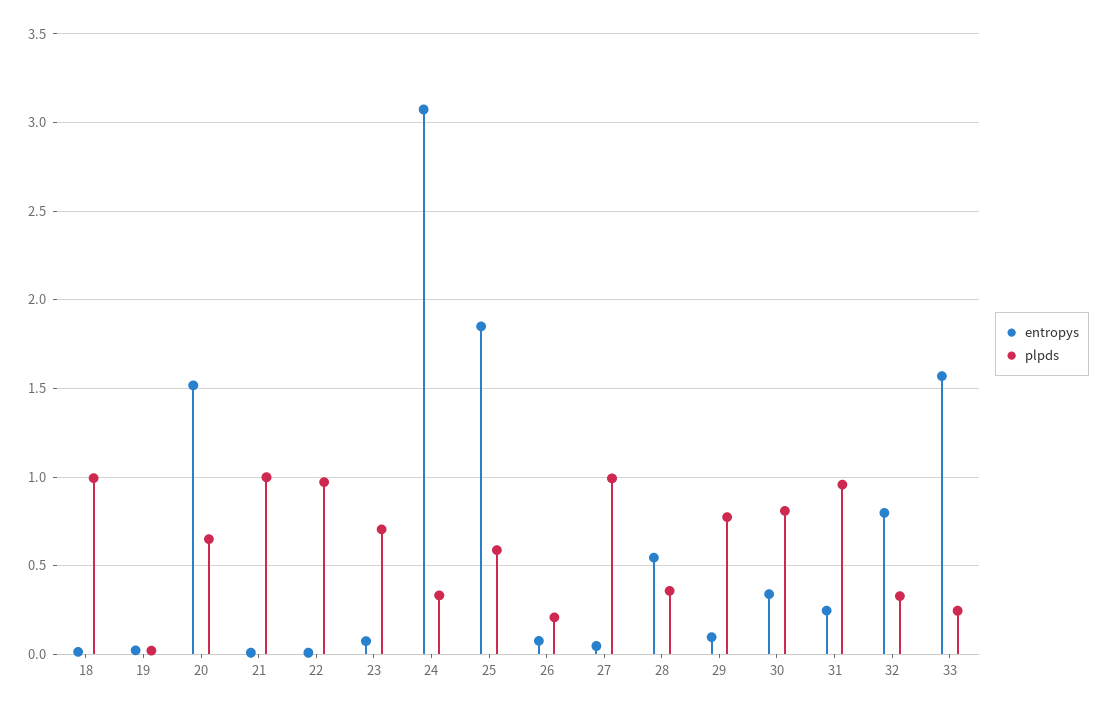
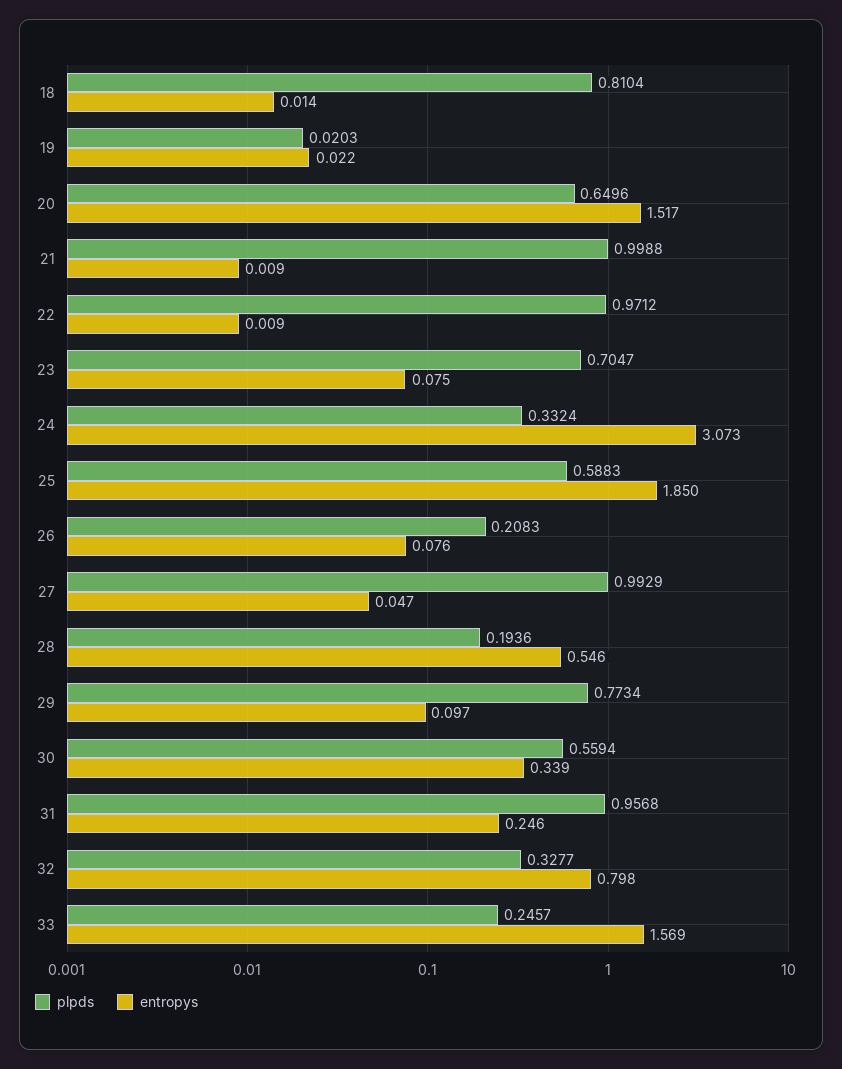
plpds, 18: 1 -> 0.8104
plpds, 28: 0.35 -> 0.1936
plpds, 30: 0.8 -> 0.5594

